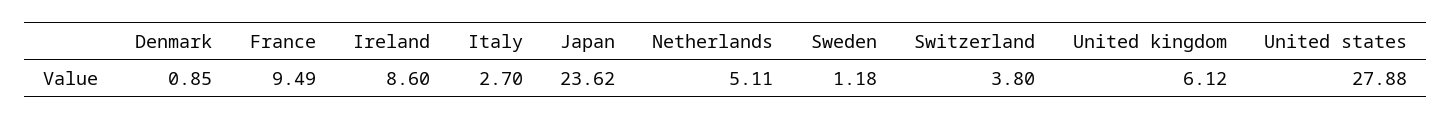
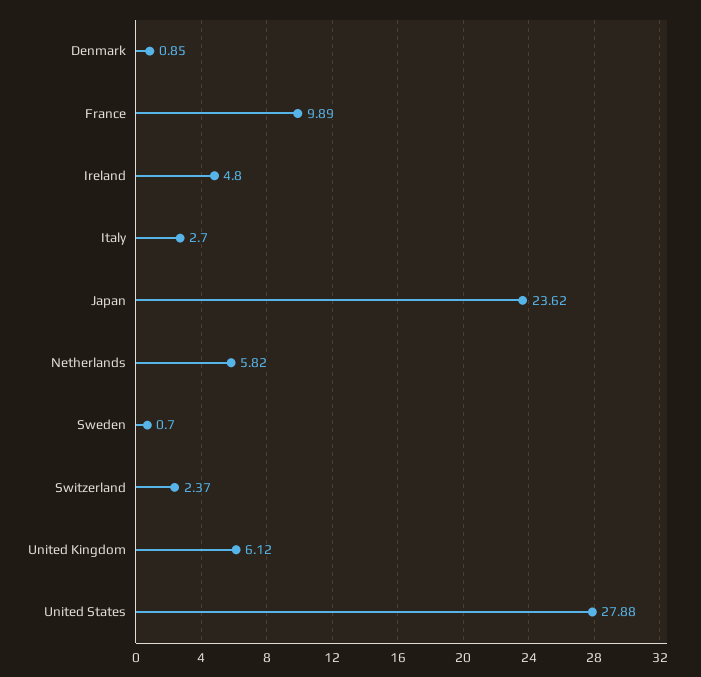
France: 9.49 -> 9.89
Ireland: 8.6 -> 4.8
Netherlands: 5.11 -> 5.82
Sweden: 1.18 -> 0.7
Switzerland: 3.8 -> 2.37

